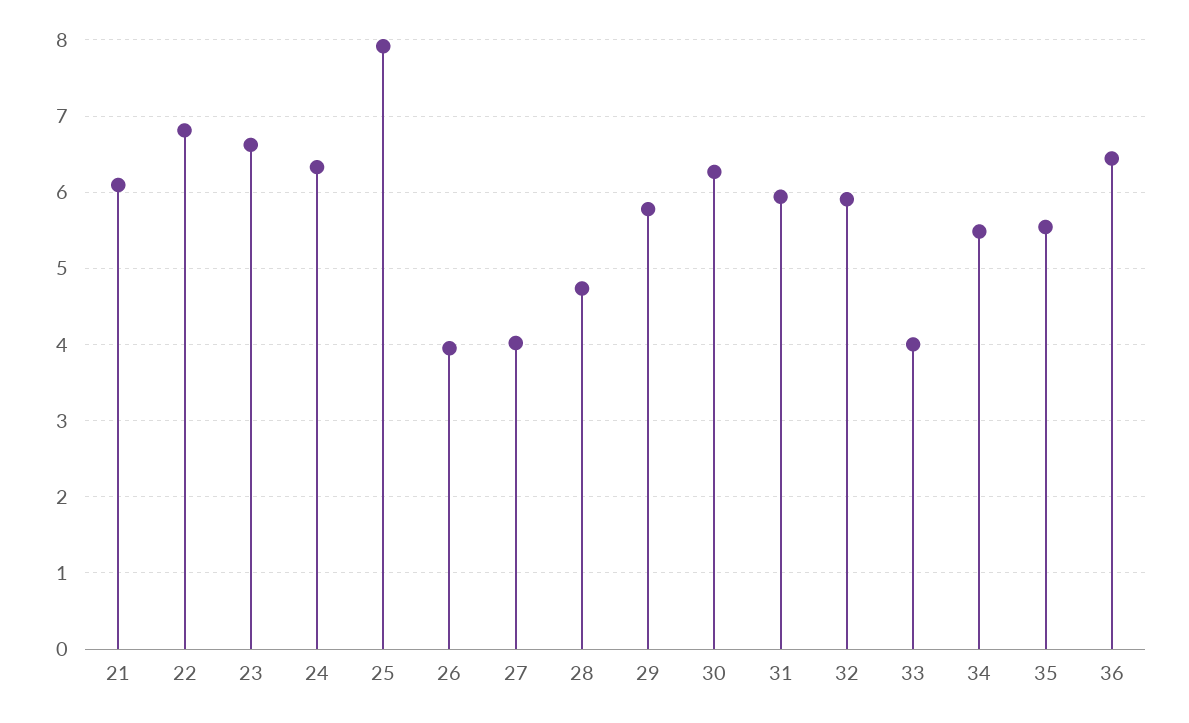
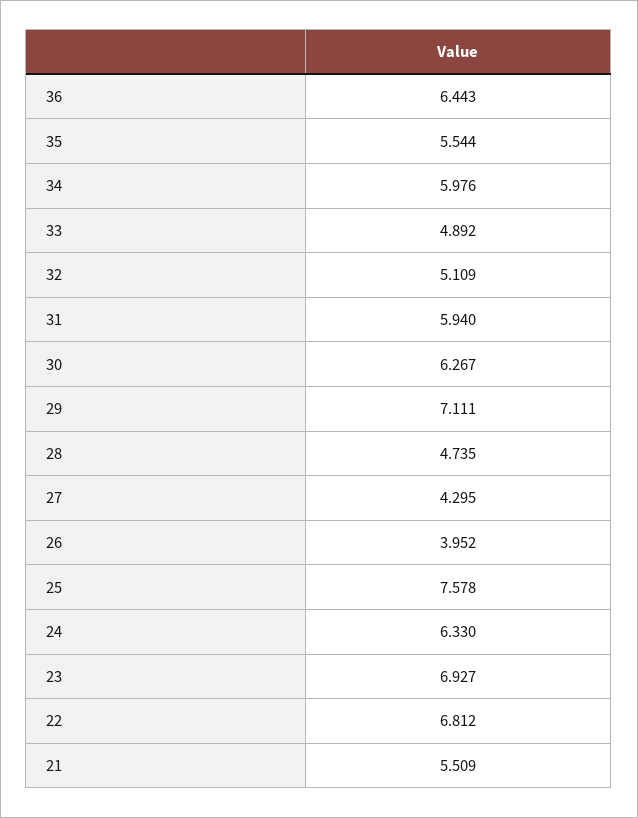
21: 6.1 -> 5.509
23: 6.6 -> 6.927
25: 7.9 -> 7.578
27: 4 -> 4.295
29: 5.8 -> 7.111
32: 5.9 -> 5.109
33: 4 -> 4.892
34: 5.5 -> 5.976

